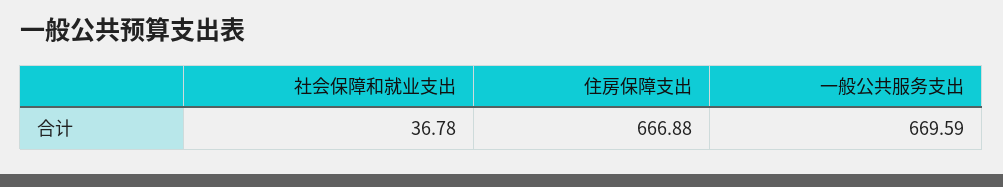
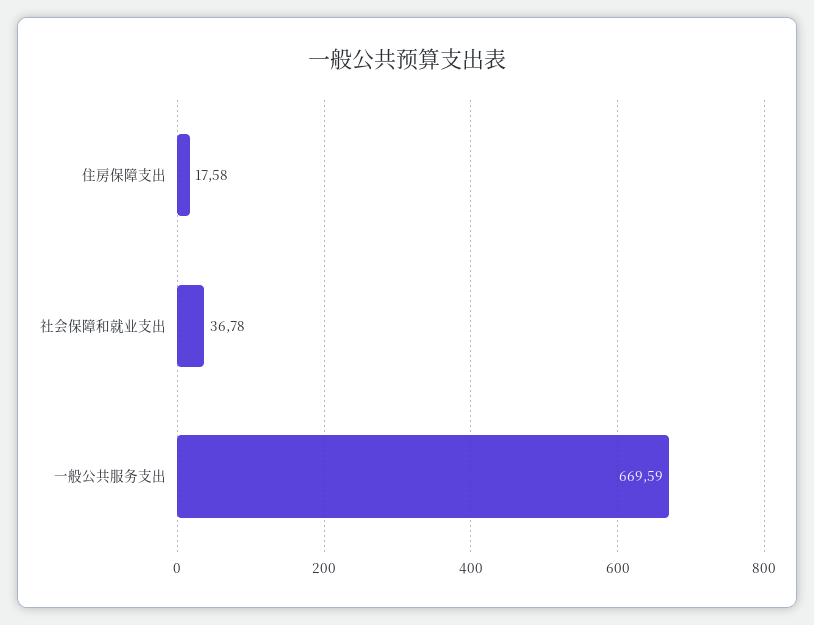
住房保障支出: 666.88 -> 17.58

